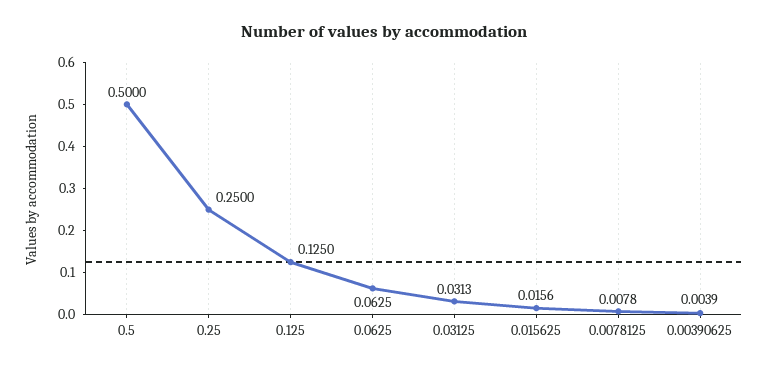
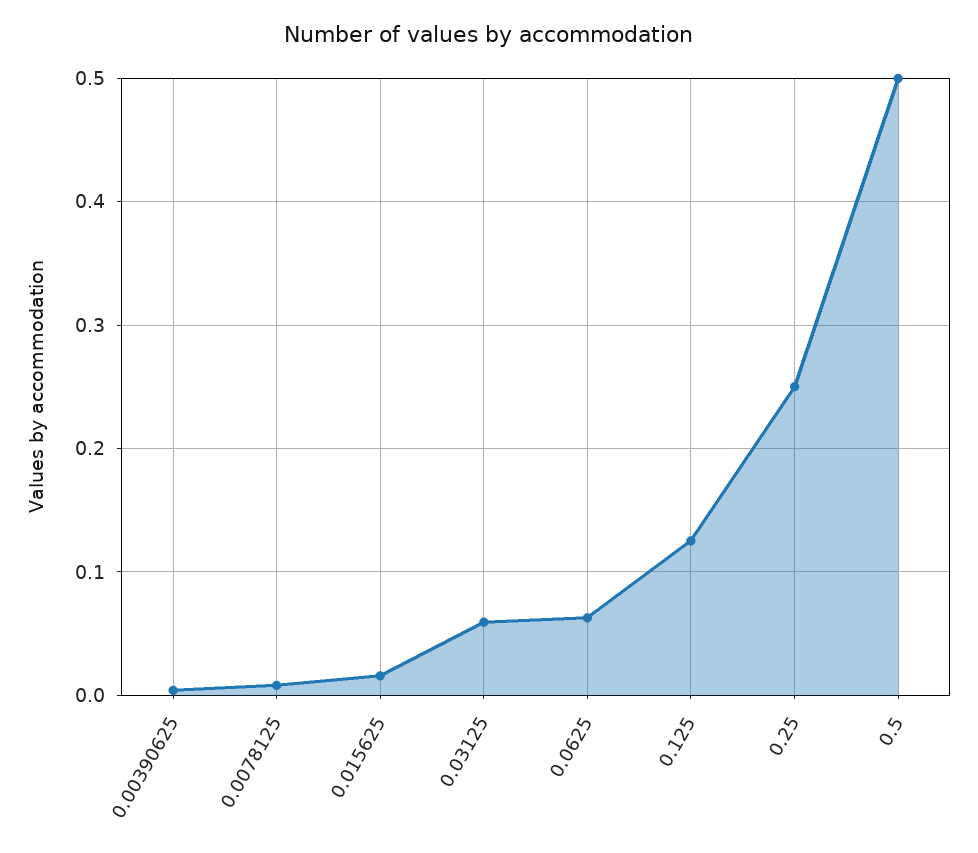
0.03125: 0.0313 -> 0.06

